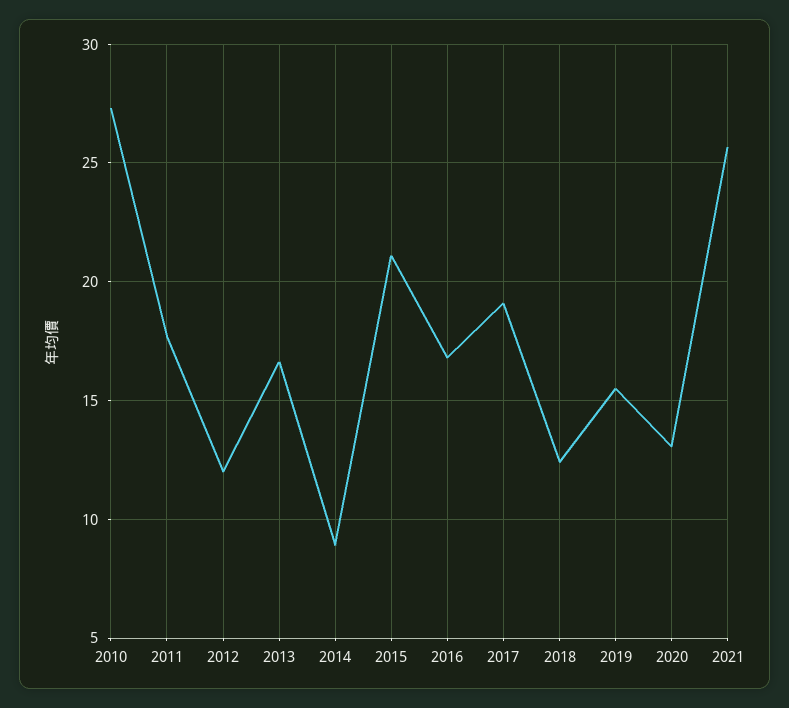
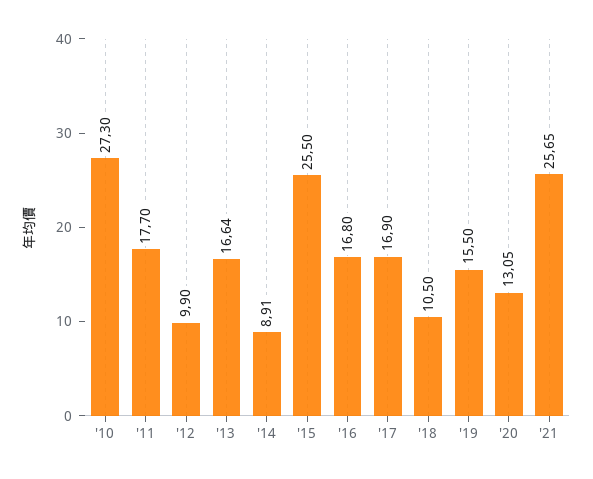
2012: 12 -> 9.9
2015: 21 -> 25.5
2017: 19 -> 16.9
2018: 12.5 -> 10.5

